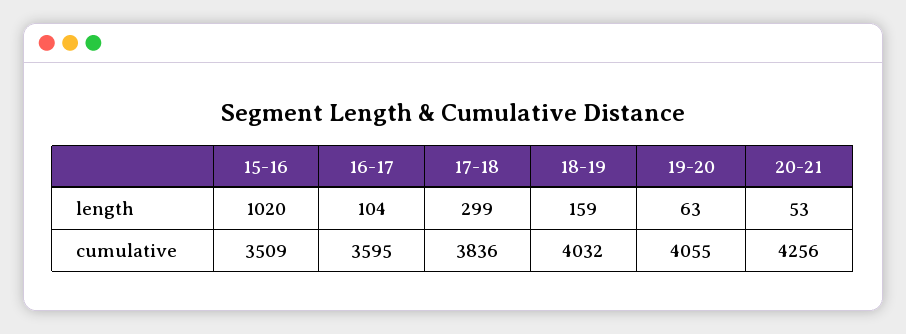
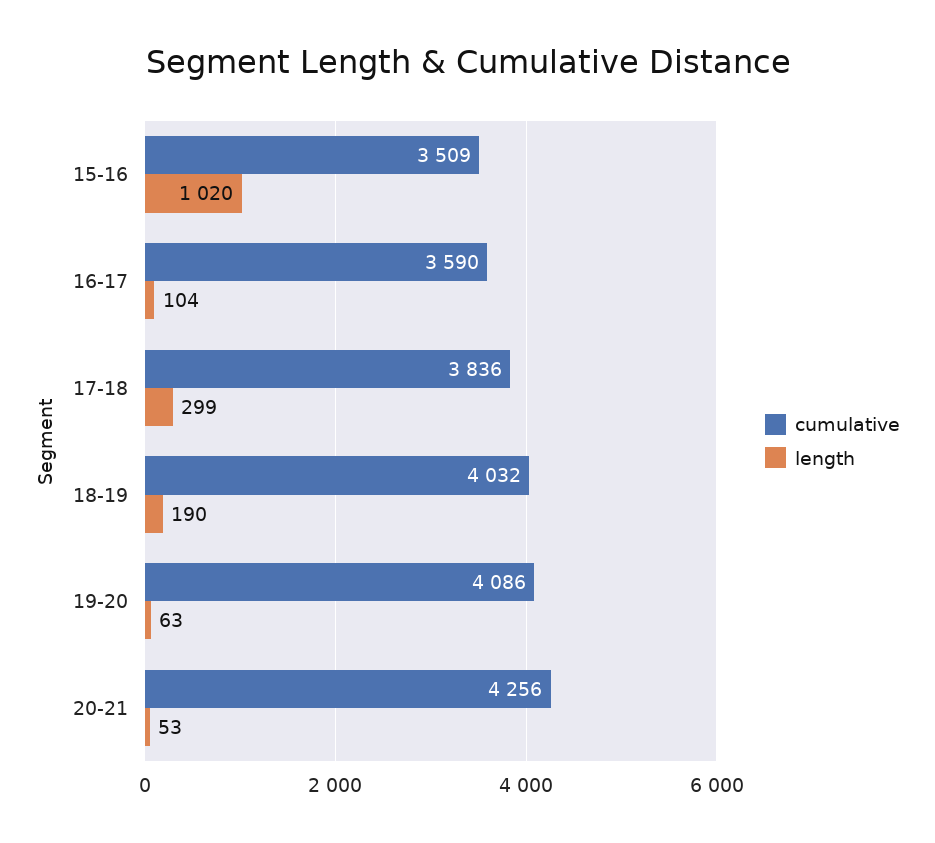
length, 18-19: 159 -> 190
cumulative, 16-17: 3595 -> 3590
cumulative, 19-20: 4055 -> 4086

